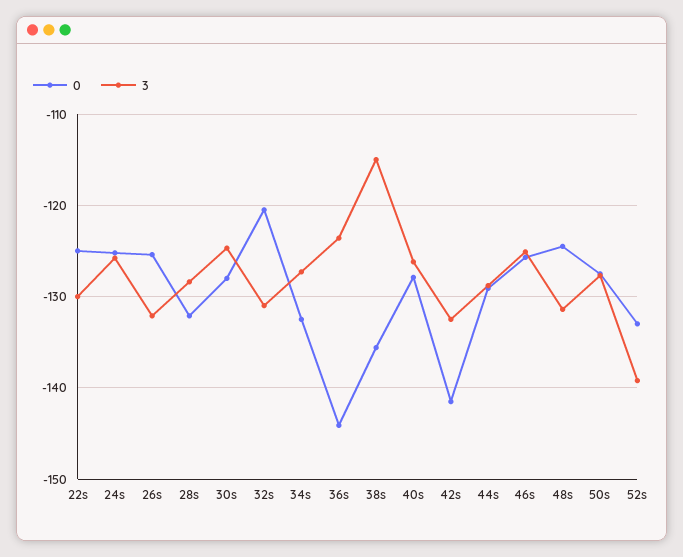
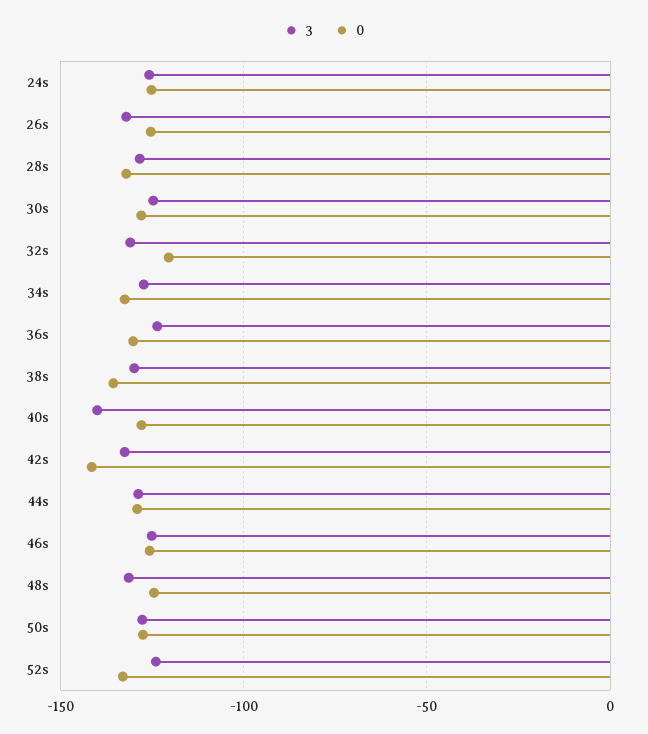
0, 22s: -125 -> none
3, 22s: -130 -> none
0, 36s: -144 -> -130
3, 38s: -115 -> -130
3, 40s: -126 -> -140
3, 52s: -139 -> -125

